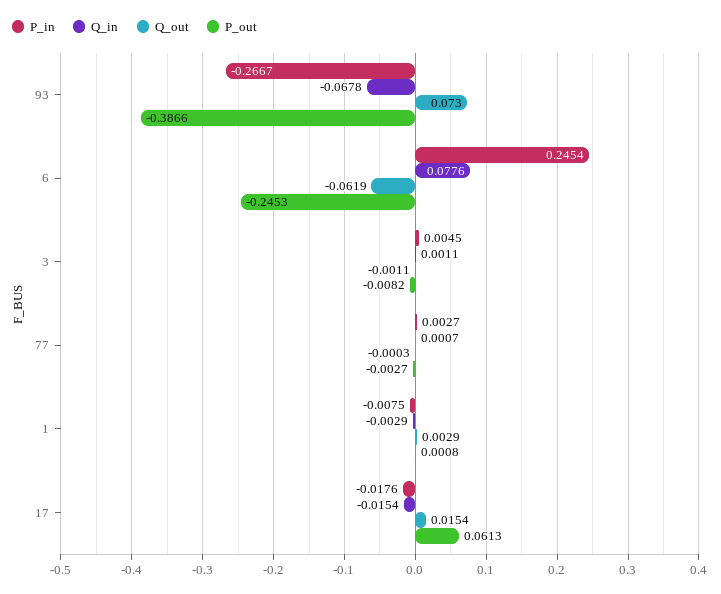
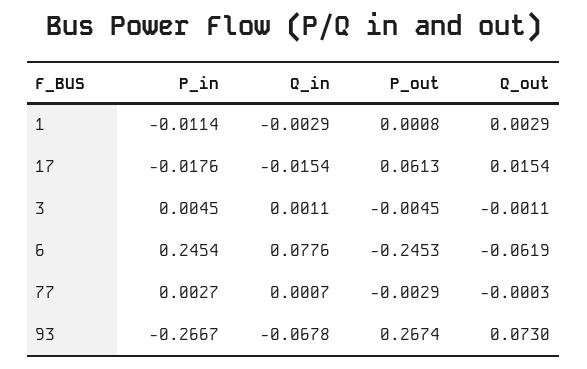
P_out, 93: -0.3866 -> 0.2674
P_out, 3: -0.0082 -> -0.0045
P_out, 77: -0.0027 -> -0.0029
P_in, 1: -0.0075 -> -0.0114

